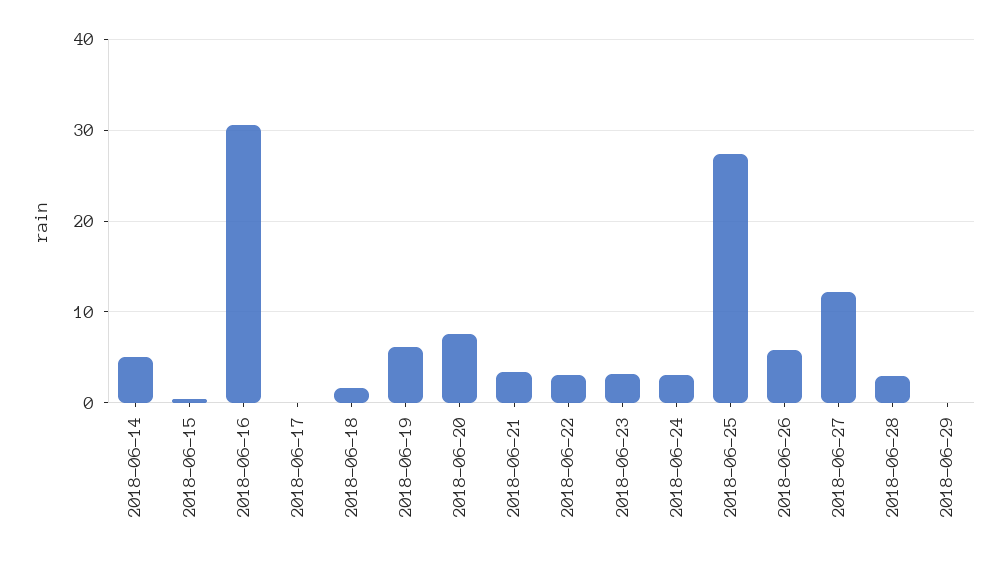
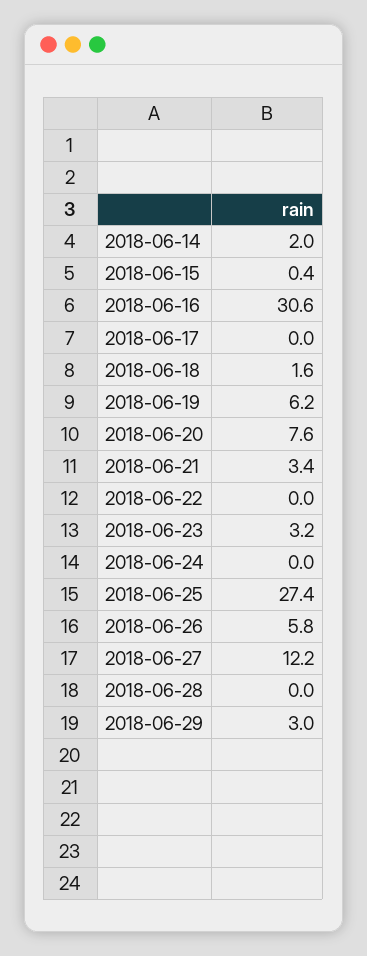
2018-06-14: 5 -> 2
2018-06-22: 3 -> 0
2018-06-24: 3 -> 0
2018-06-28: 3 -> 0
2018-06-29: 0 -> 3

